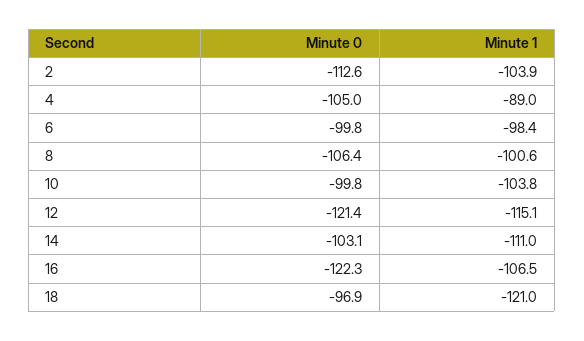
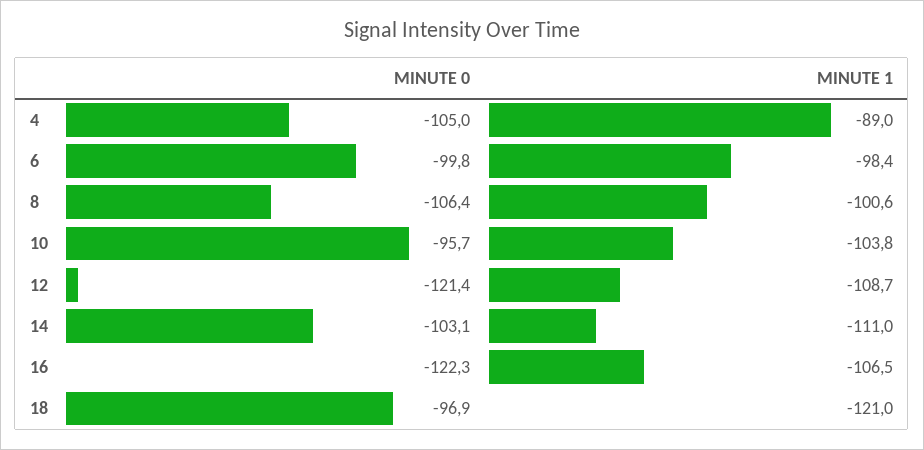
Minute 0, 2: -112.6 -> none
Minute 1, 2: -103.9 -> none
Minute 0, 10: -99.8 -> -95.7
Minute 1, 12: -115.1 -> -108.7

